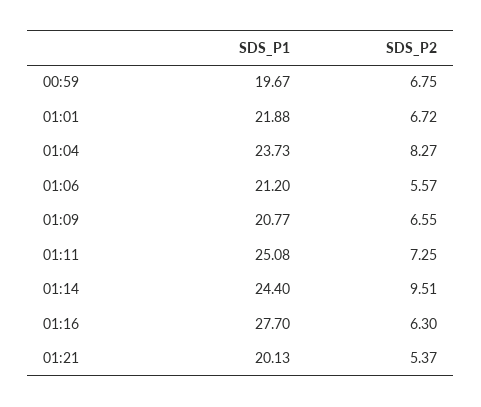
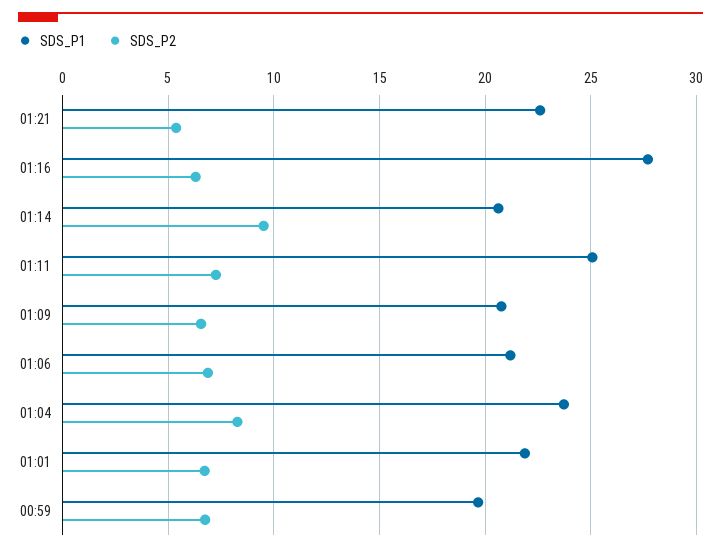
SDS_P2, 01:06: 5.57 -> 7
SDS_P1, 01:14: 24.4 -> 20.5
SDS_P1, 01:21: 20.13 -> 22.5

